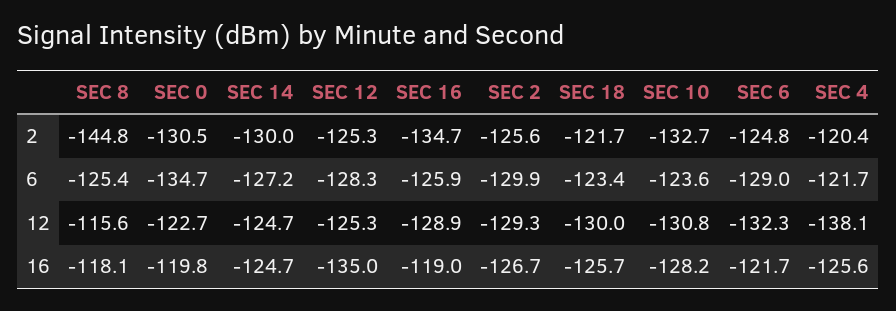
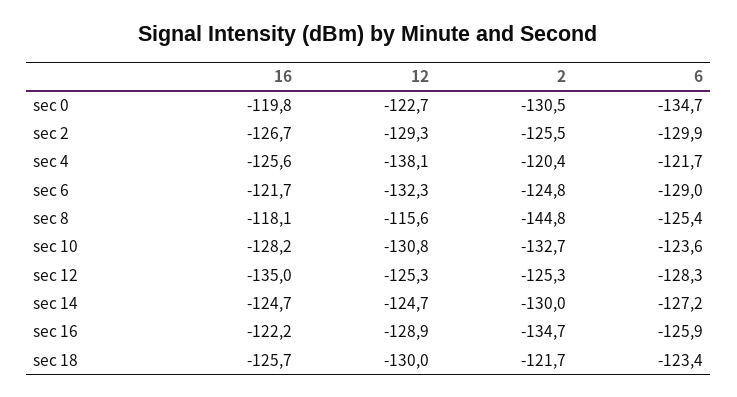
SEC 2, 2: -125.6 -> -125.5
SEC 16, 16: -119 -> -122.2

